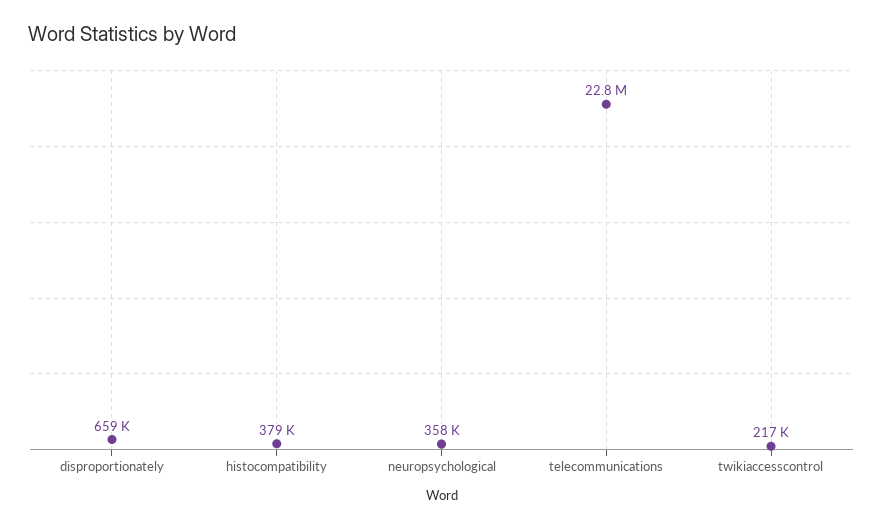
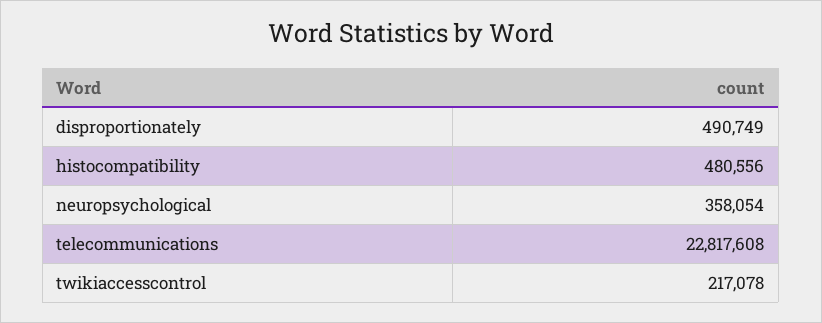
disproportionately: 659000 -> 490749
histocompatibility: 379000 -> 480556

